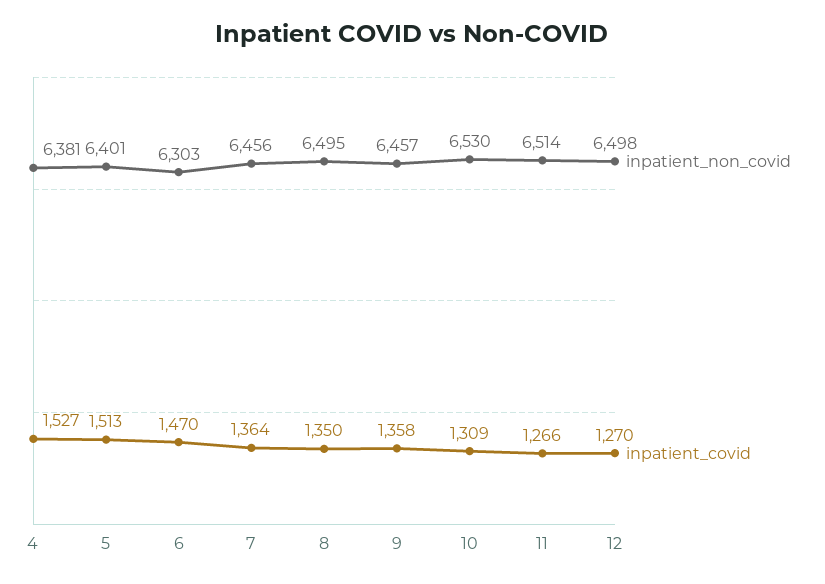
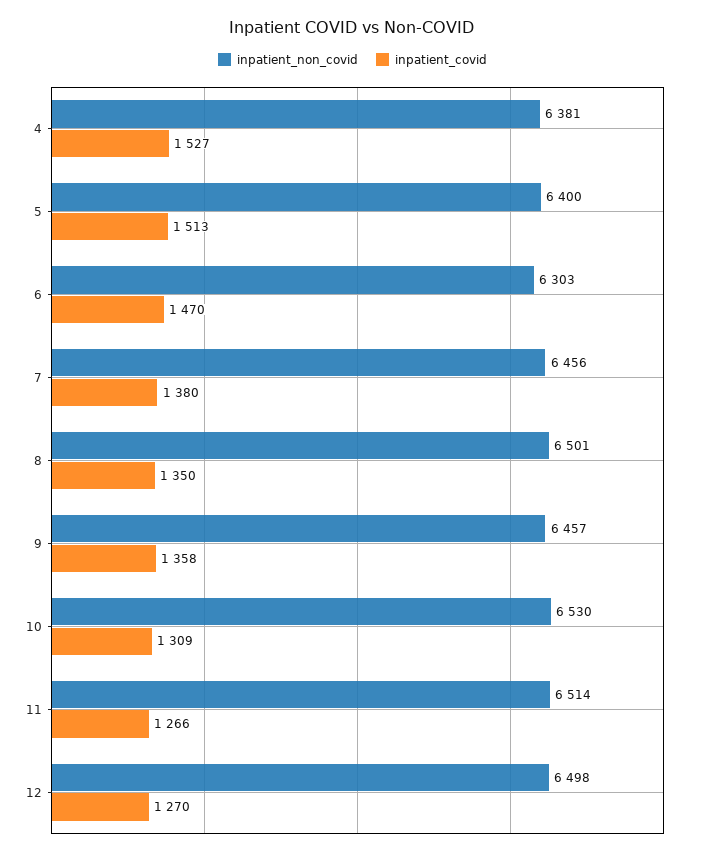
inpatient_non_covid, 5: 6401 -> 6400
inpatient_covid, 7: 1364 -> 1380
inpatient_non_covid, 8: 6495 -> 6501

